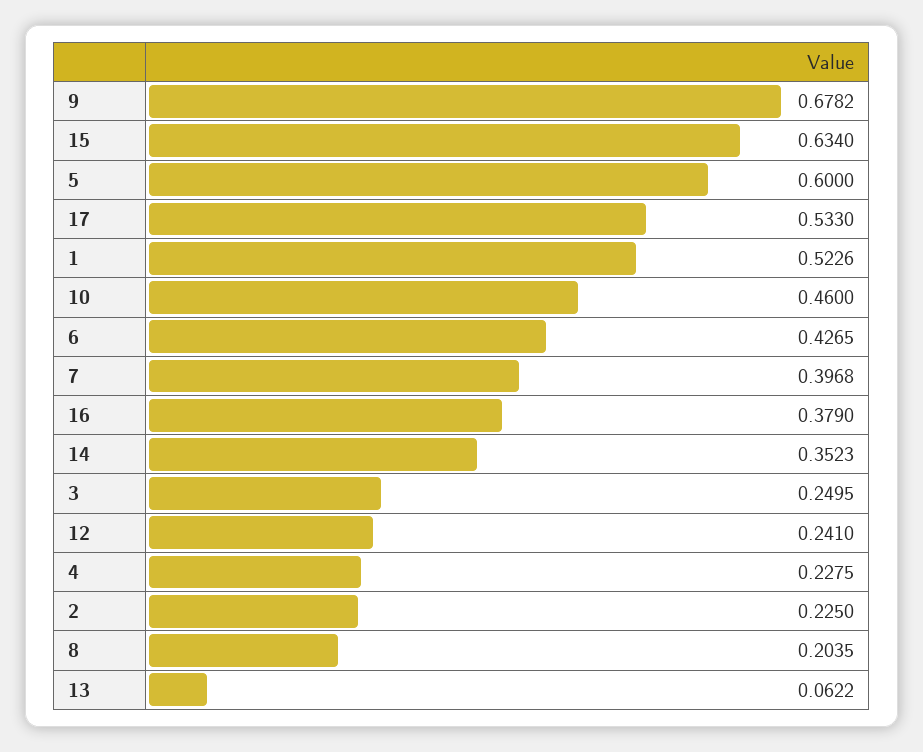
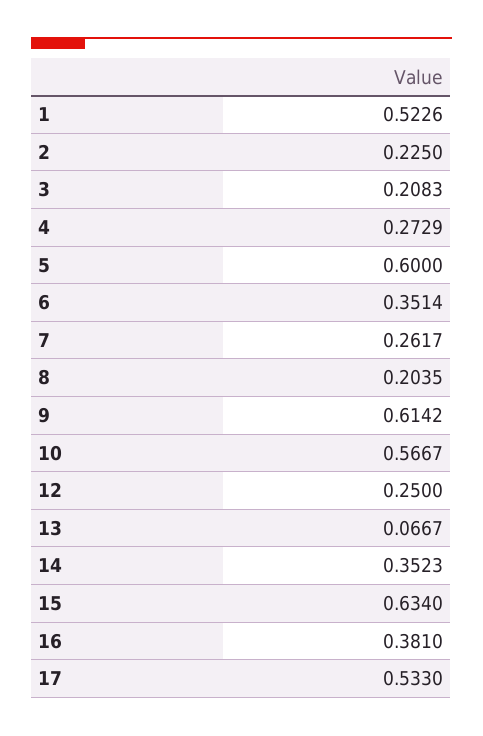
9: 0.6782 -> 0.6142
10: 0.46 -> 0.5667
6: 0.4265 -> 0.3514
7: 0.3968 -> 0.2617
16: 0.379 -> 0.381
3: 0.2495 -> 0.2083
12: 0.241 -> 0.25
4: 0.2275 -> 0.2729
13: 0.0622 -> 0.0667

